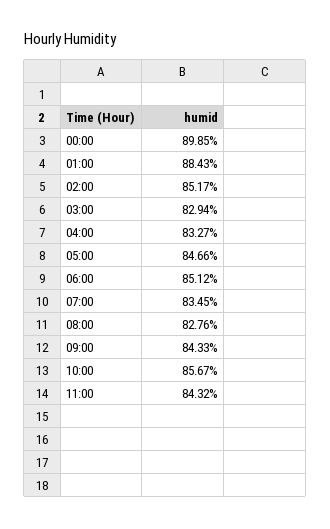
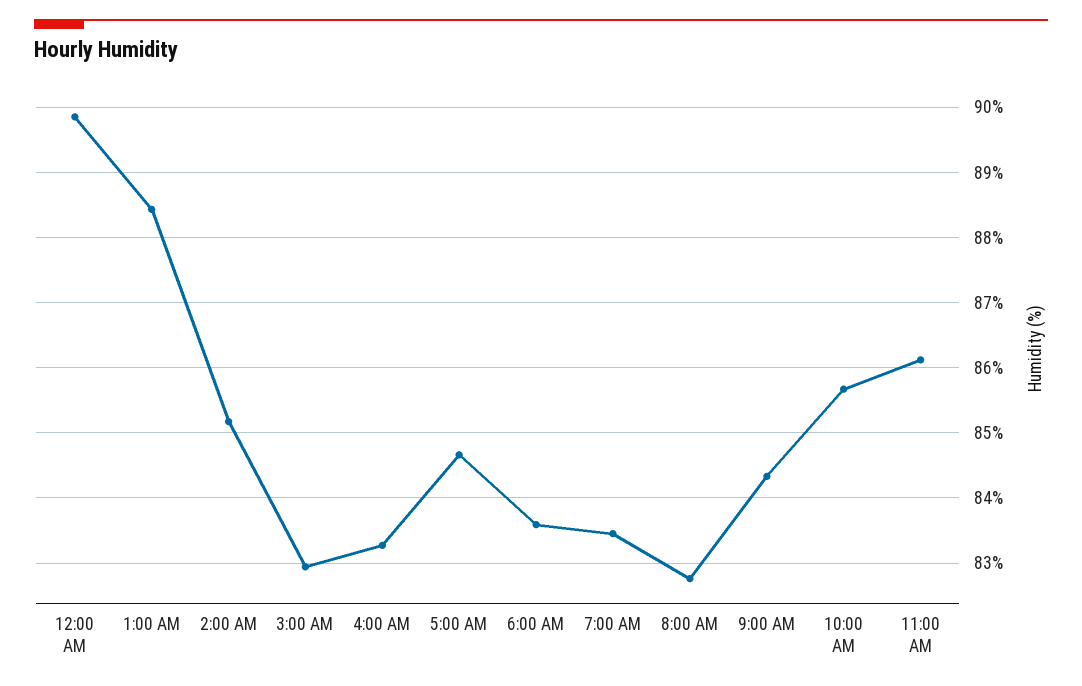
06:00: 85.12 -> 83.6
11:00: 84.32 -> 86.1

